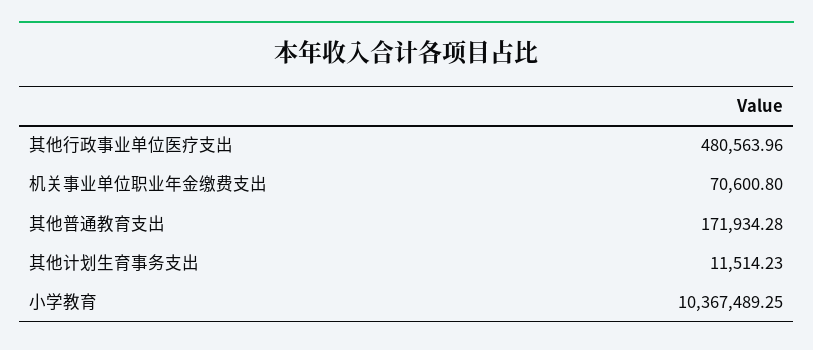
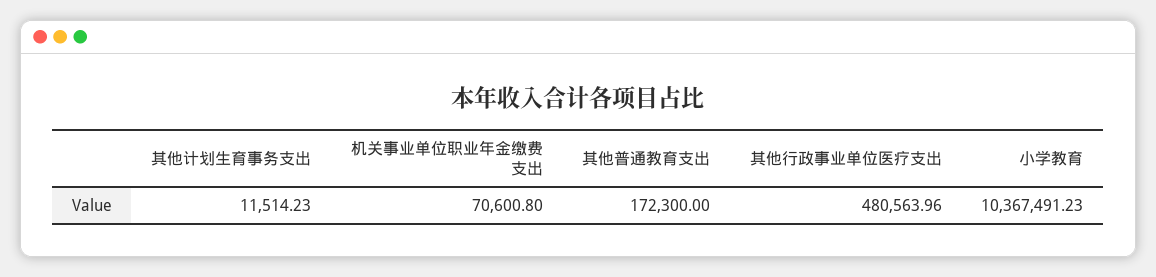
其他普通教育支出: 171934.28 -> 172300
小学教育: 10367489.25 -> 10367491.23

